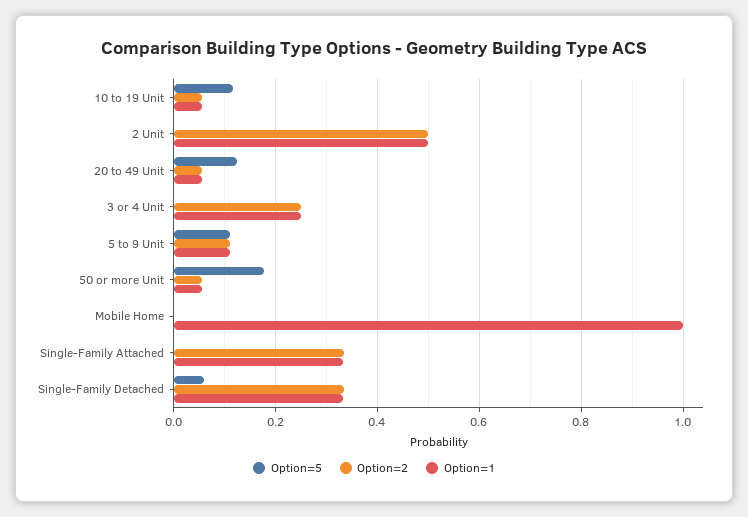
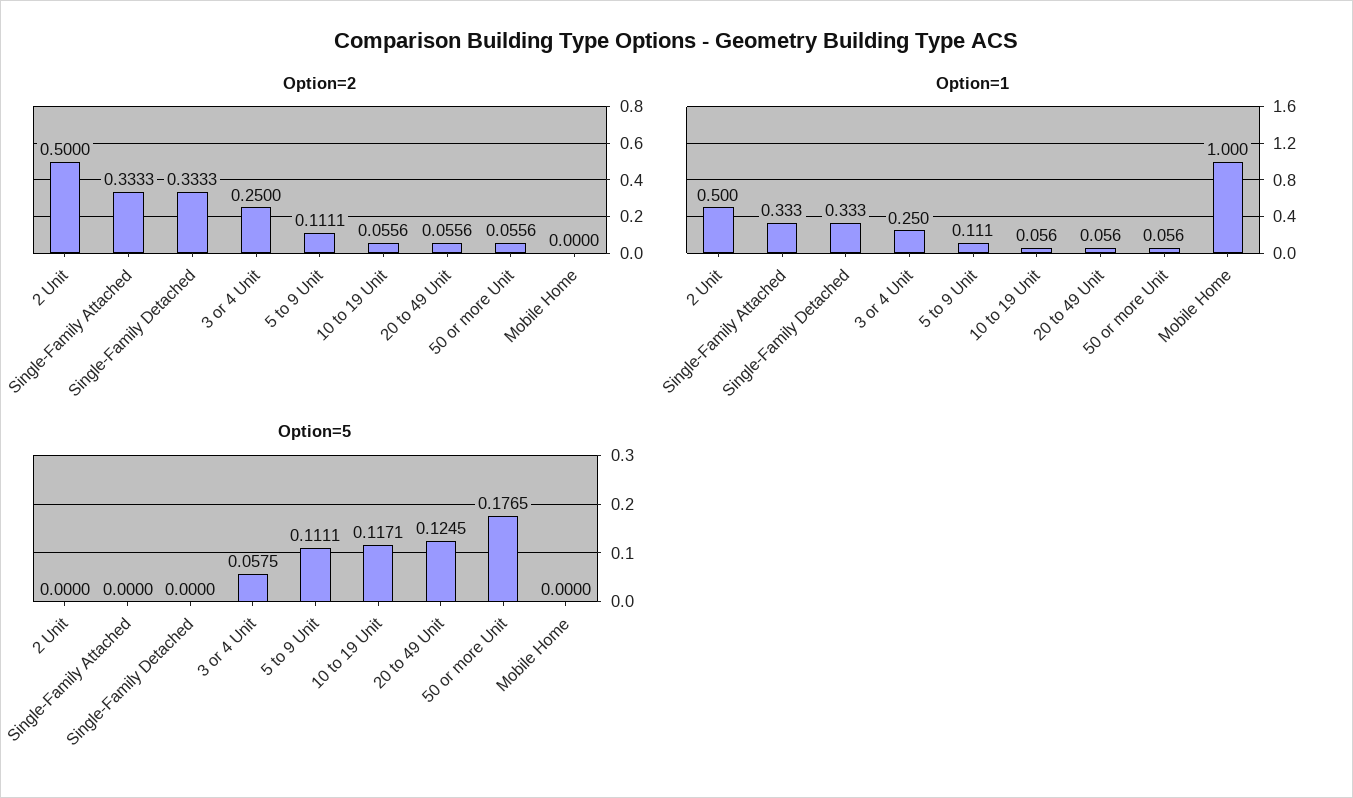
Option=5, 3 or 4 Unit: 0 -> 0.0575
Option=5, Single-Family Detached: 0.06 -> 0

